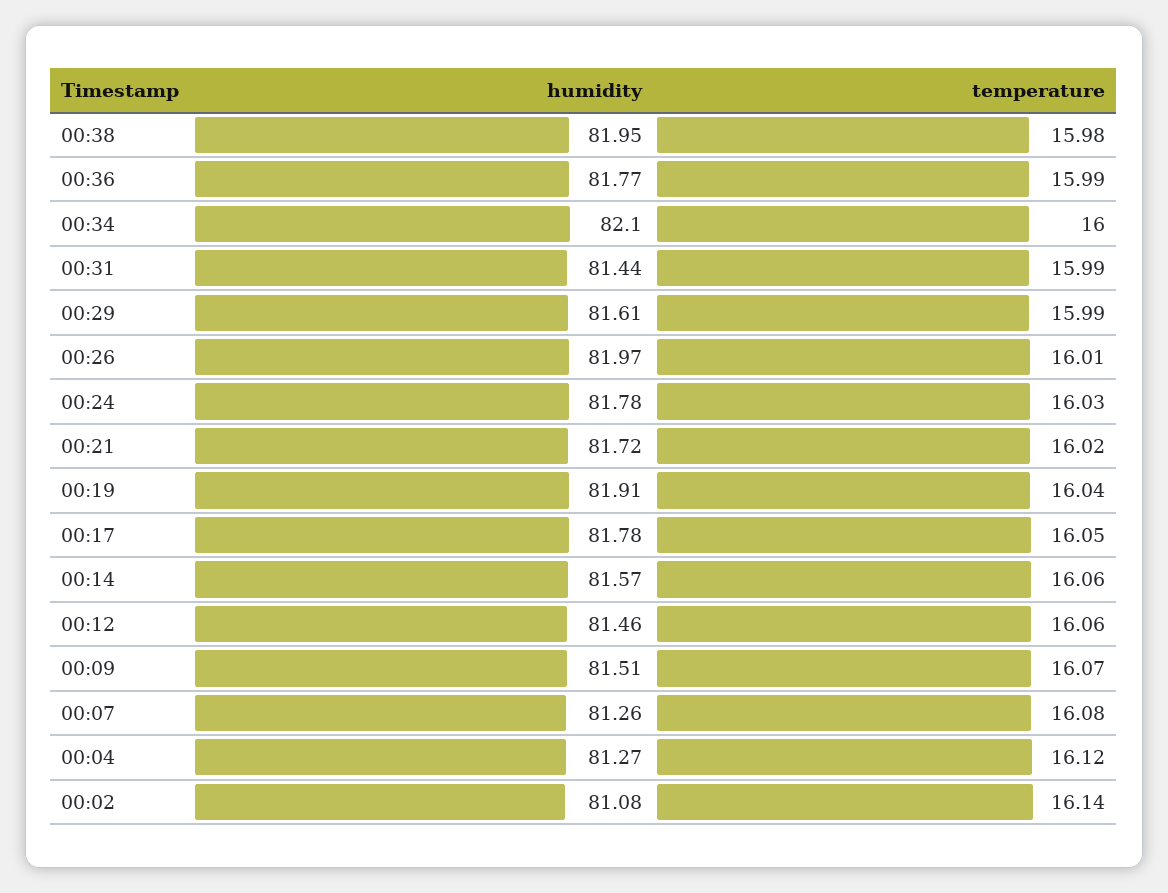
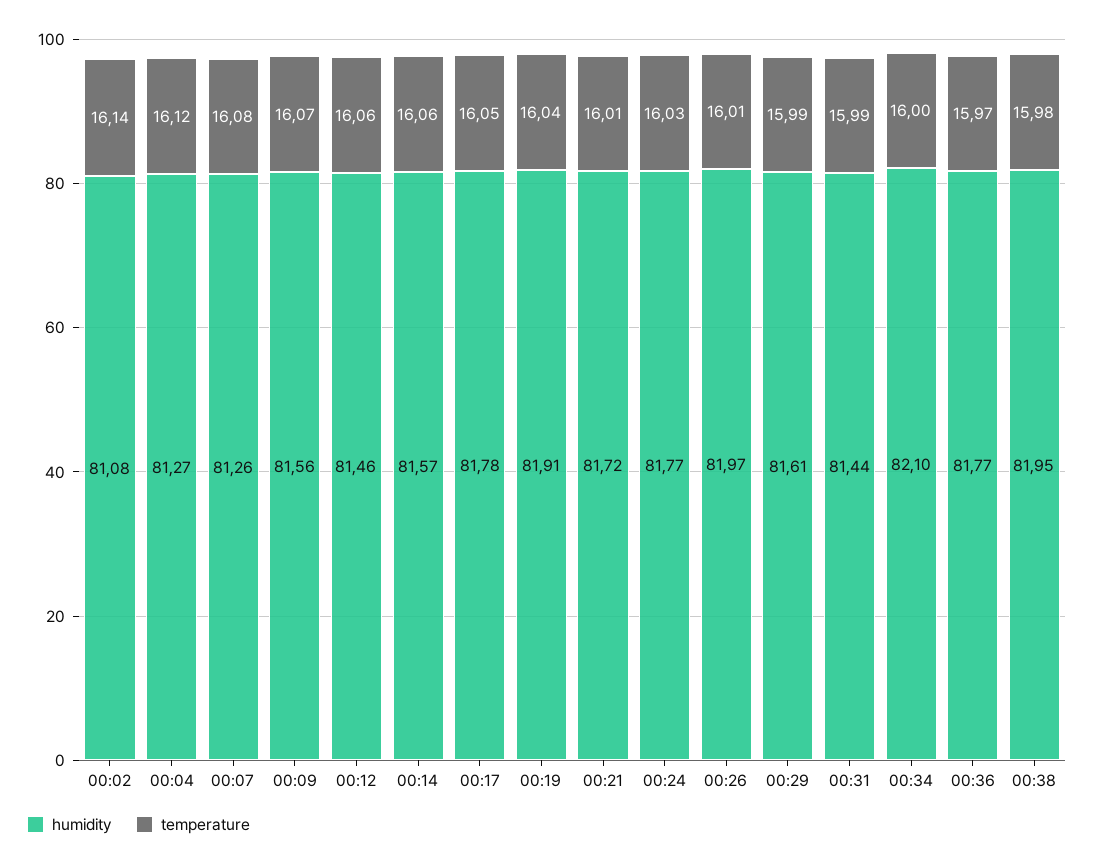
temperature, 00:36: 15.99 -> 15.97
humidity, 00:24: 81.78 -> 81.77
temperature, 00:21: 16.02 -> 16.01
humidity, 00:09: 81.51 -> 81.56

